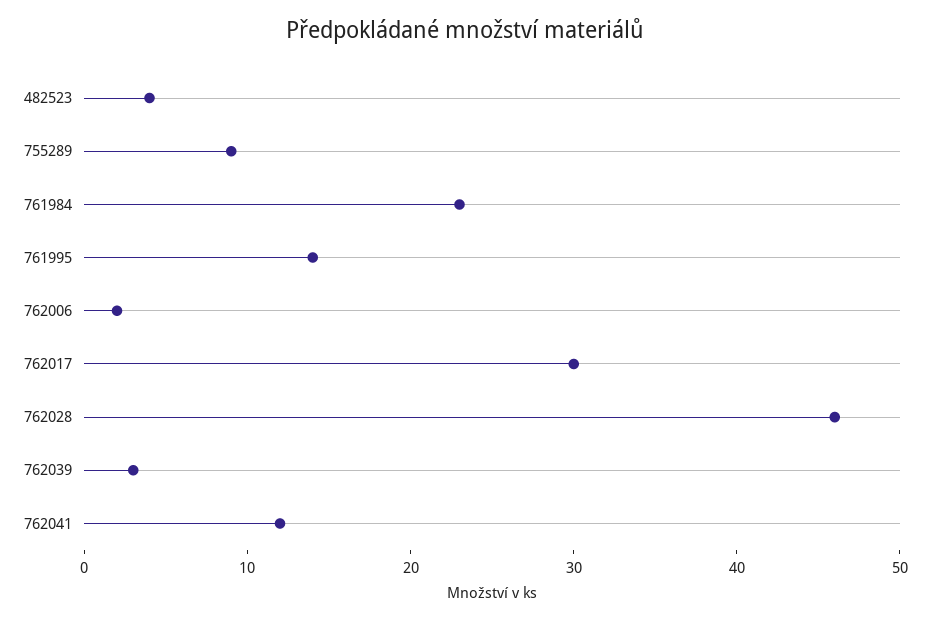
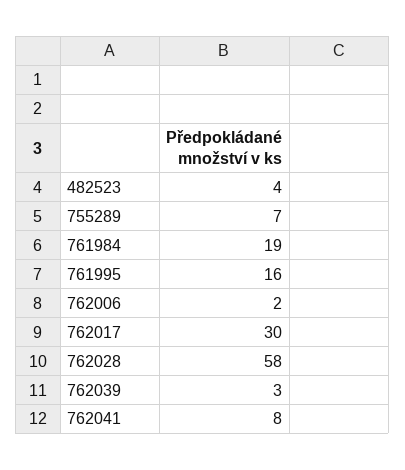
755289: 9 -> 7
761984: 23 -> 19
761995: 14 -> 16
762028: 46 -> 58
762041: 12 -> 8

